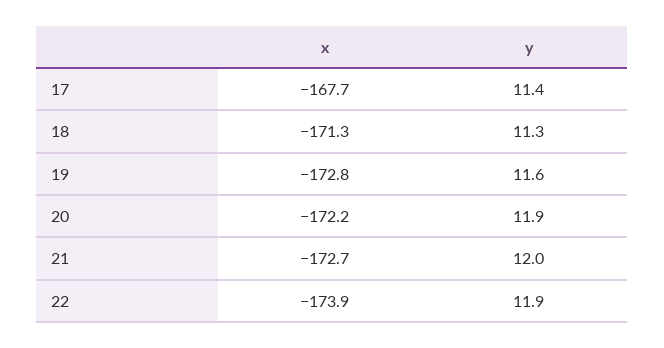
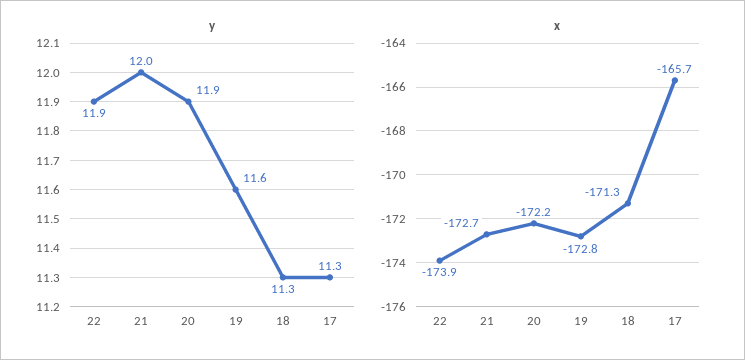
x, 17: -167.7 -> -165.7
y, 17: 11.4 -> 11.3

